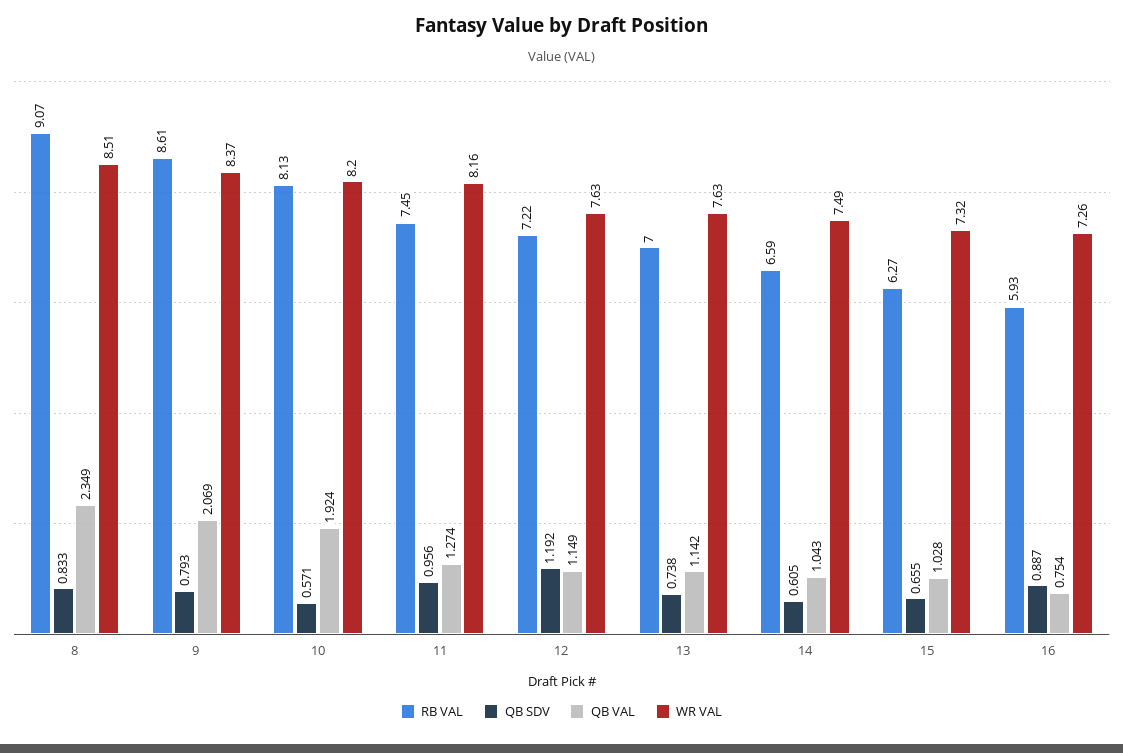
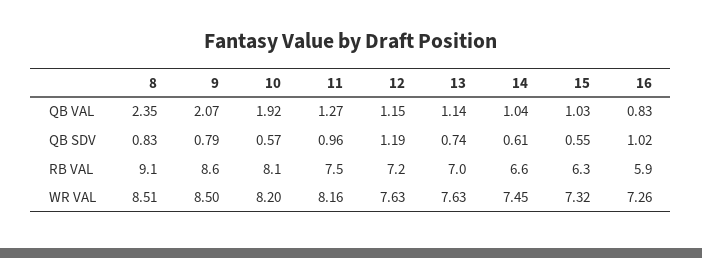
WR VAL, 9: 8.37 -> 8.5
WR VAL, 14: 7.49 -> 7.45
QB SDV, 15: 0.655 -> 0.55
QB SDV, 16: 0.887 -> 1.02
QB VAL, 16: 0.754 -> 0.83

